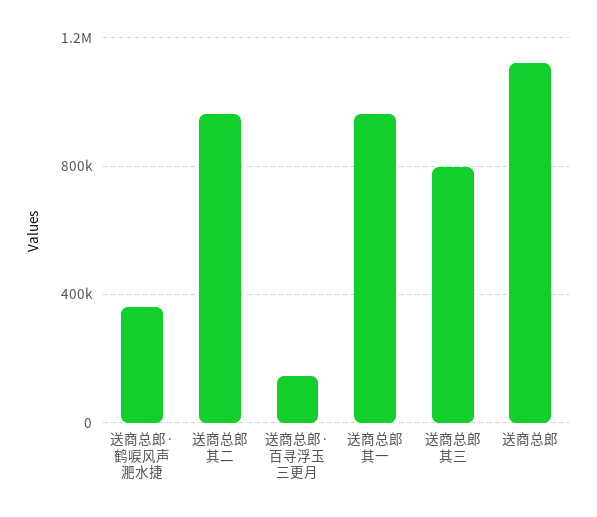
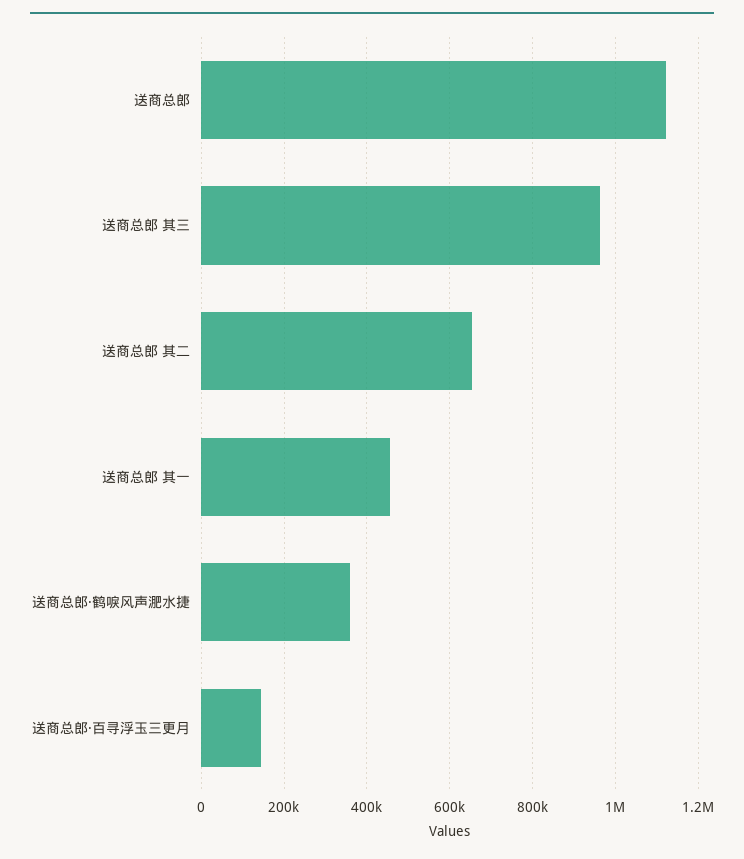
送商总郎 其二: 950000 -> 660000
送商总郎 其一: 950000 -> 460000
送商总郎 其三: 800000 -> 960000

